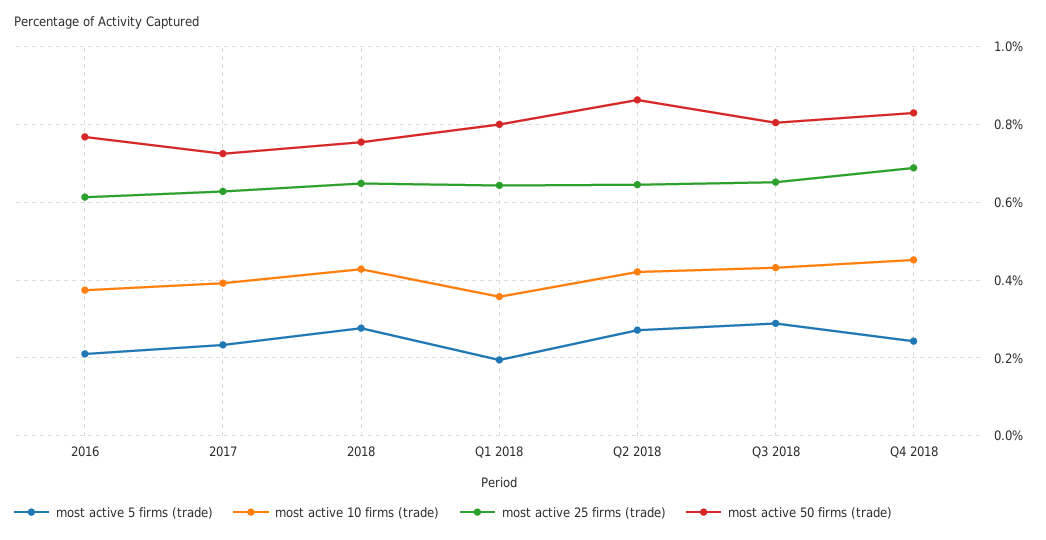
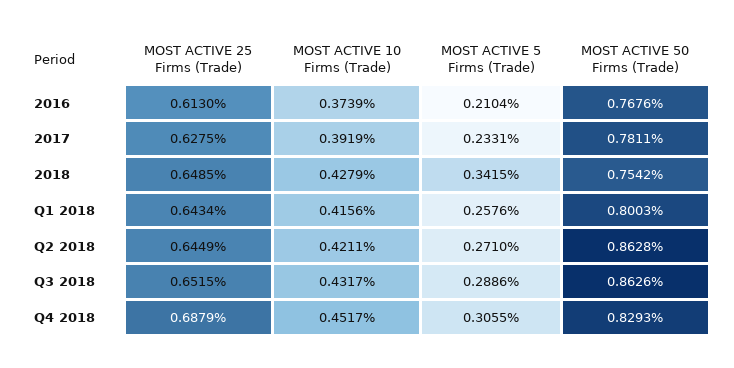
most active 50 firms (trade), 2017: 0.72 -> 0.7811
most active 5 firms (trade), 2018: 0.28 -> 0.3415
most active 5 firms (trade), Q1 2018: 0.2 -> 0.2576
most active 10 firms (trade), Q1 2018: 0.36 -> 0.4156
most active 50 firms (trade), Q3 2018: 0.8 -> 0.8626
most active 5 firms (trade), Q4 2018: 0.24 -> 0.3055

